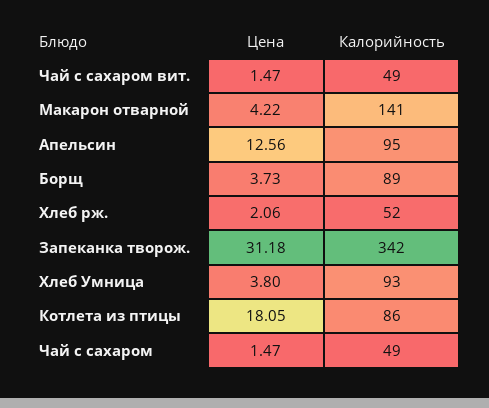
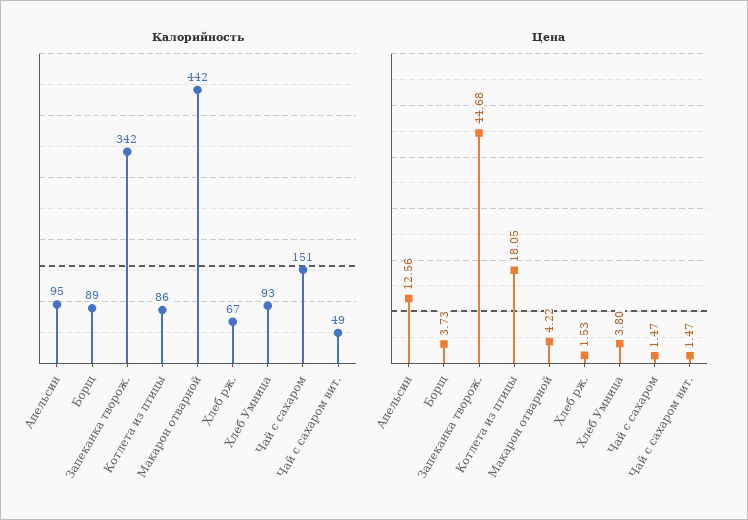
Калорийность, Макарон отварной: 141 -> 442
Цена, Хлеб рж.: 2.06 -> 1.53
Калорийность, Хлеб рж.: 52 -> 67
Цена, Запеканка творож.: 31.18 -> 44.68
Калорийность, Чай с сахаром: 49 -> 151

